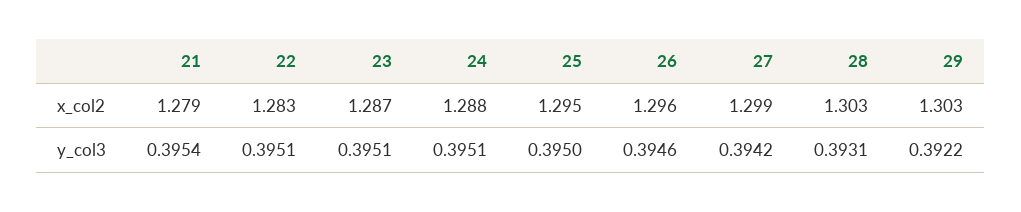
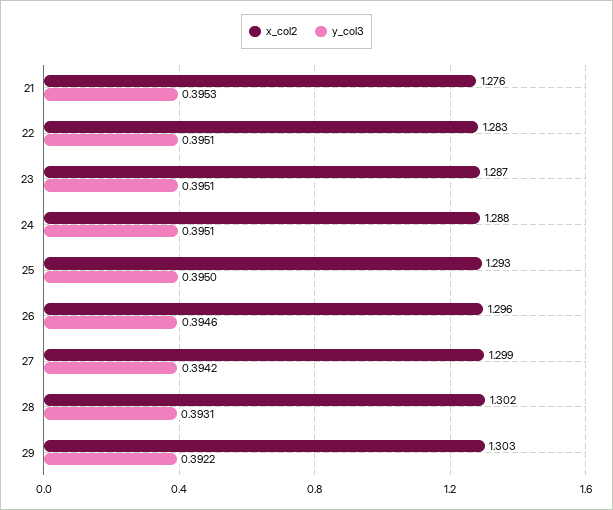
x_col2, 21: 1.279 -> 1.276
x_col2, 25: 1.295 -> 1.293
x_col2, 28: 1.303 -> 1.302
y_col3, 21: 0.3954 -> 0.3953

